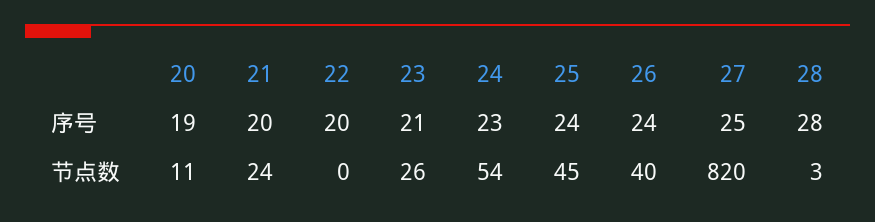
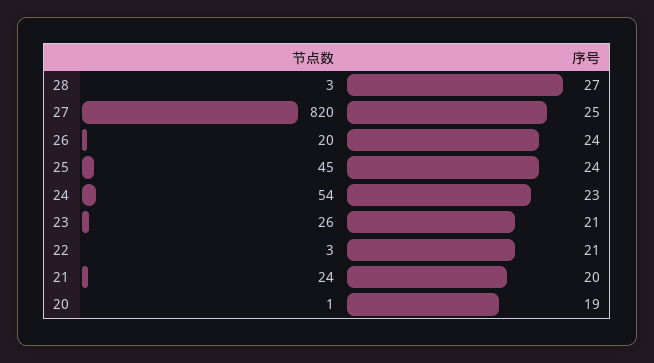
22, 序号: 20 -> 21
28, 序号: 28 -> 27
20, 节点数: 11 -> 1
22, 节点数: 0 -> 3
26, 节点数: 40 -> 20

